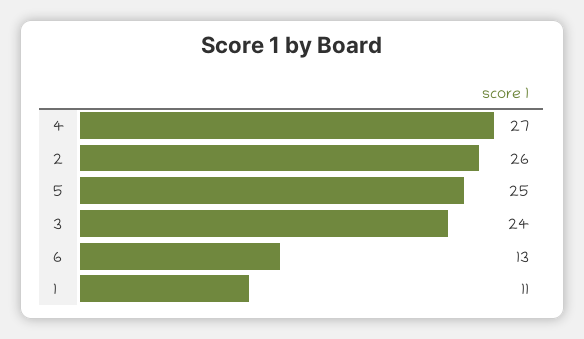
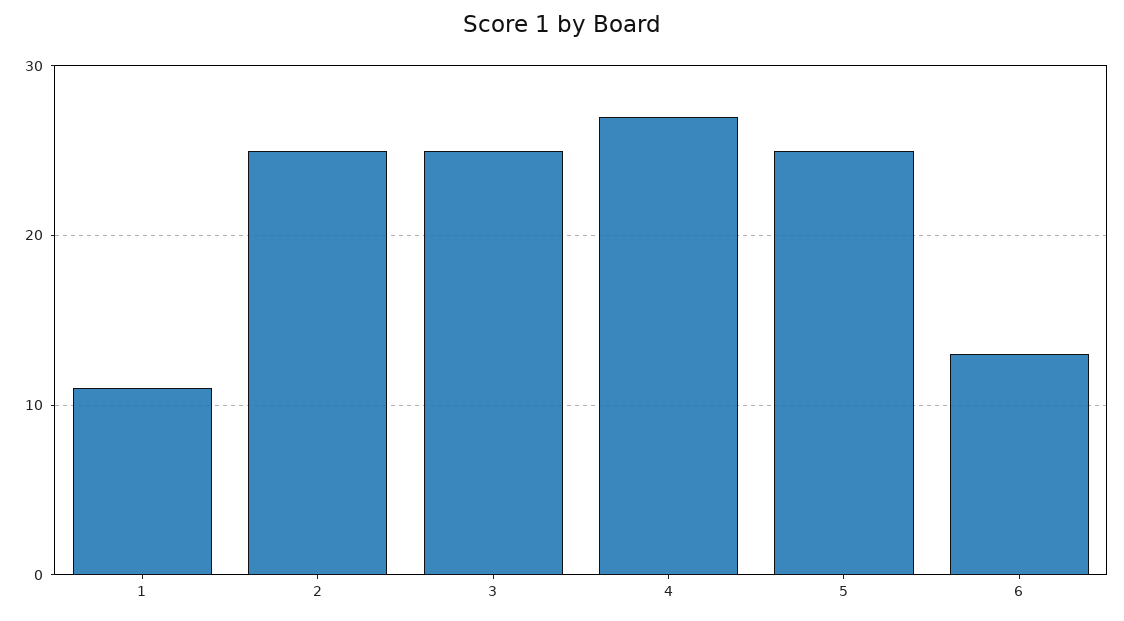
2: 26 -> 25
3: 24 -> 25

